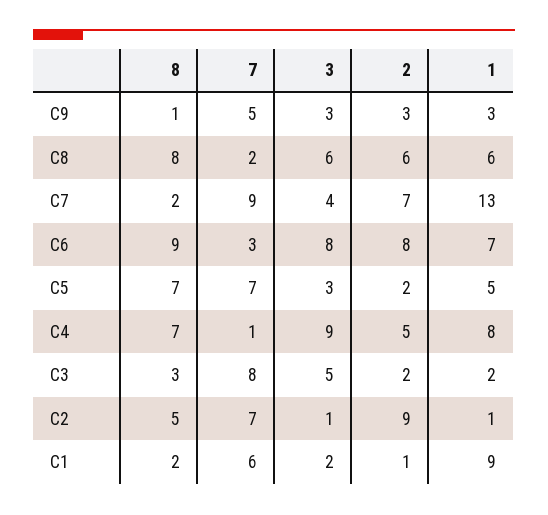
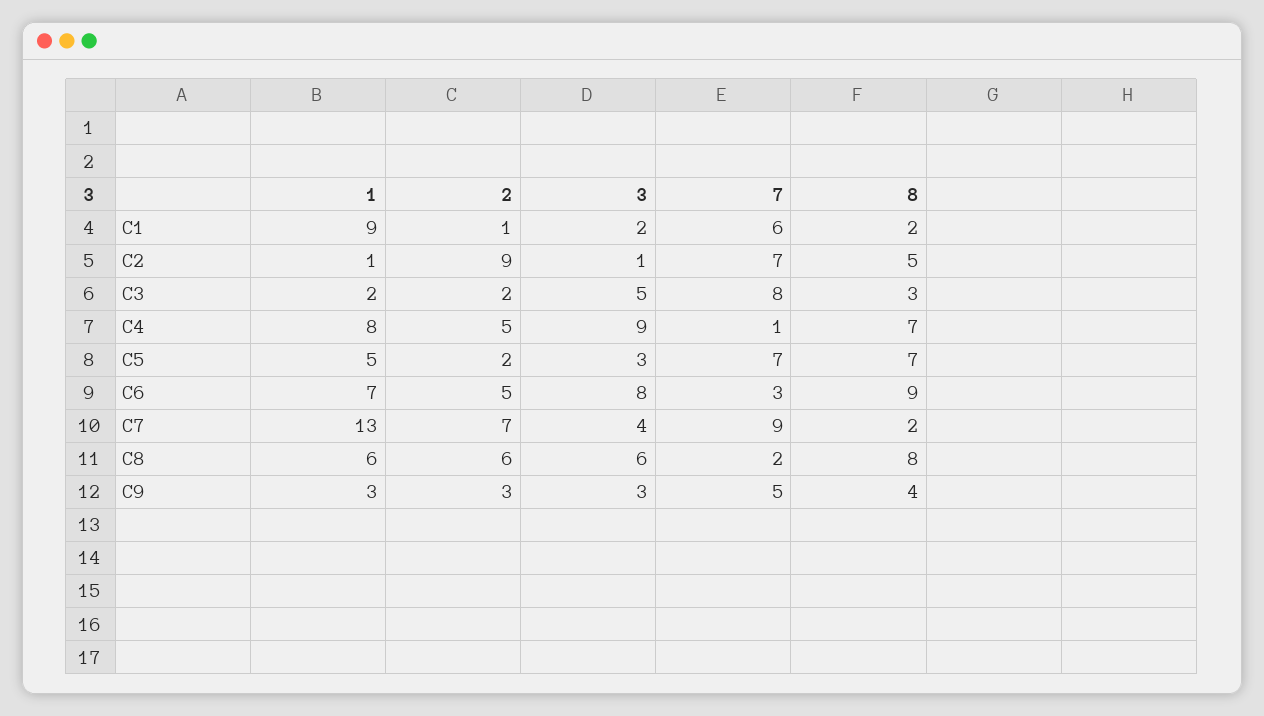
8, C9: 1 -> 4
2, C6: 8 -> 5

